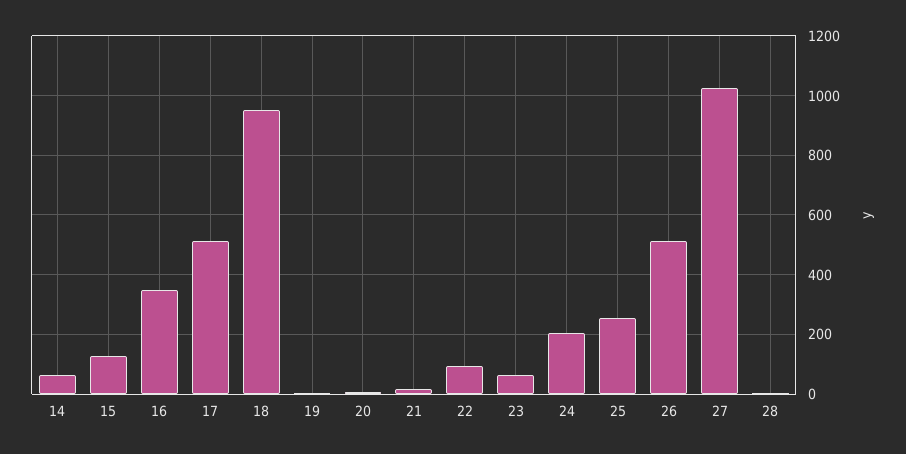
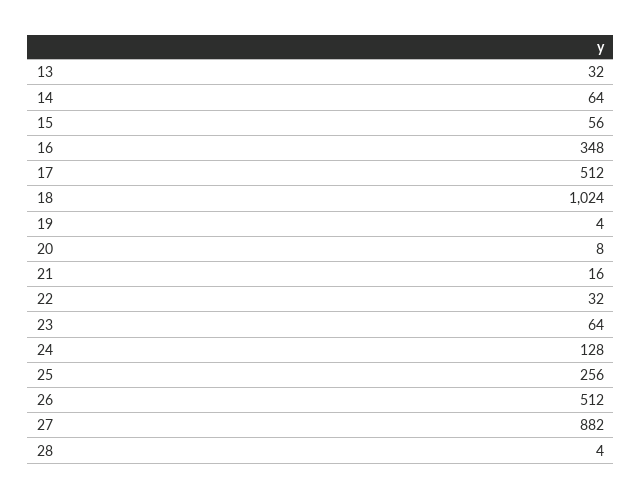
15: 125 -> 56
18: 950 -> 1024
22: 100 -> 32
24: 200 -> 128
27: 1025 -> 882
13: none -> 32

